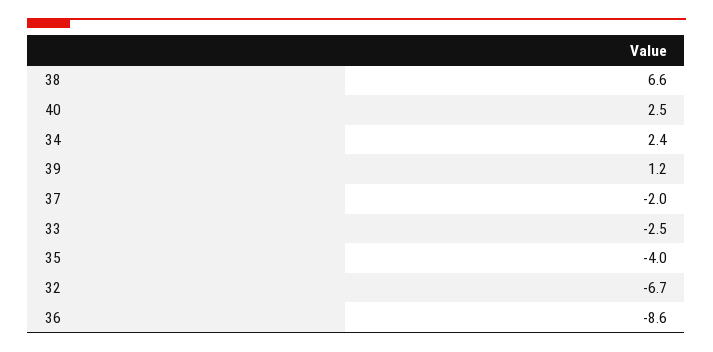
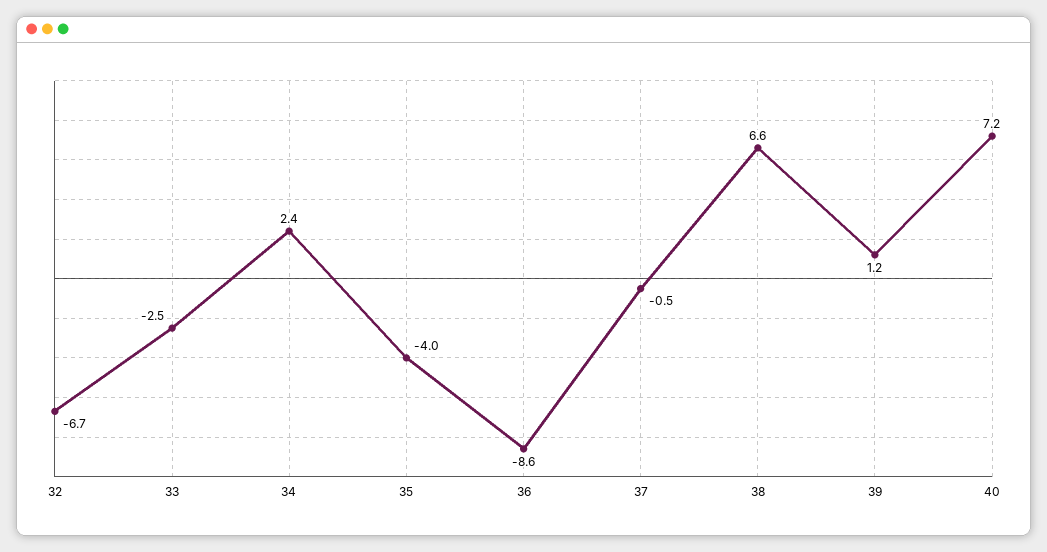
40: 2.5 -> 7.2
37: -2 -> -0.5

